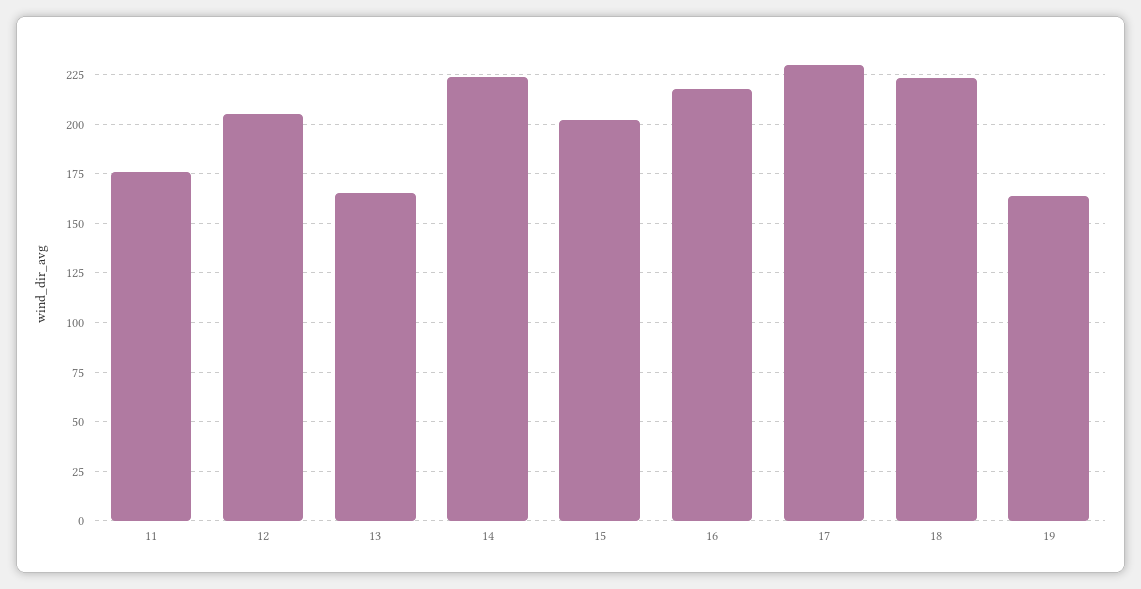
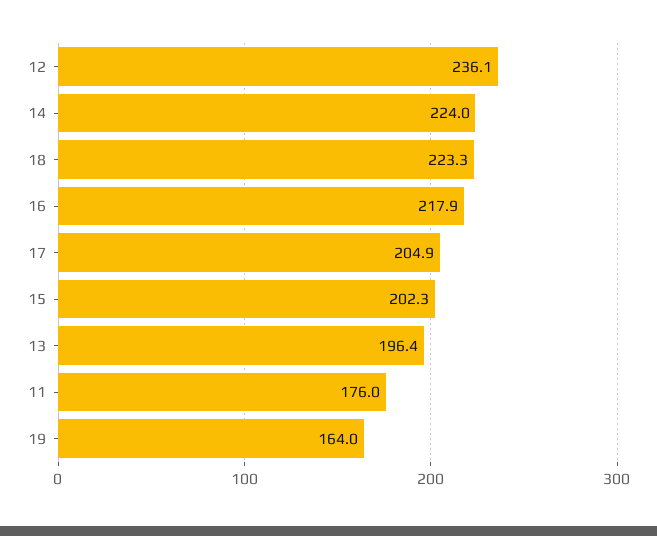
12: 205 -> 236.1
13: 165 -> 196.4
17: 230 -> 204.9

